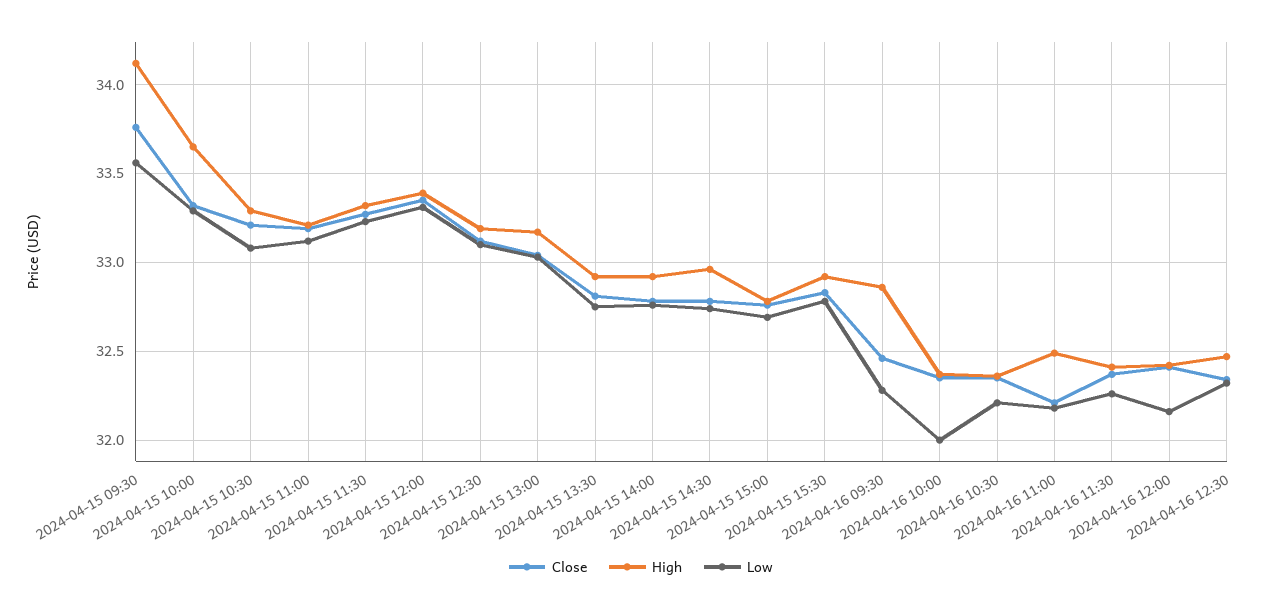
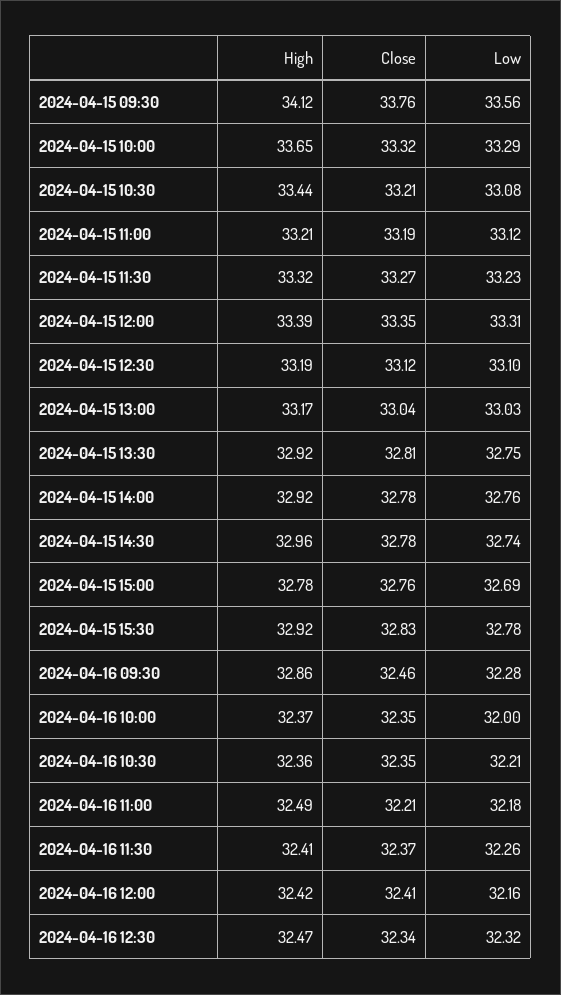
High, 2024-04-15 10:30: 33.3 -> 33.44

